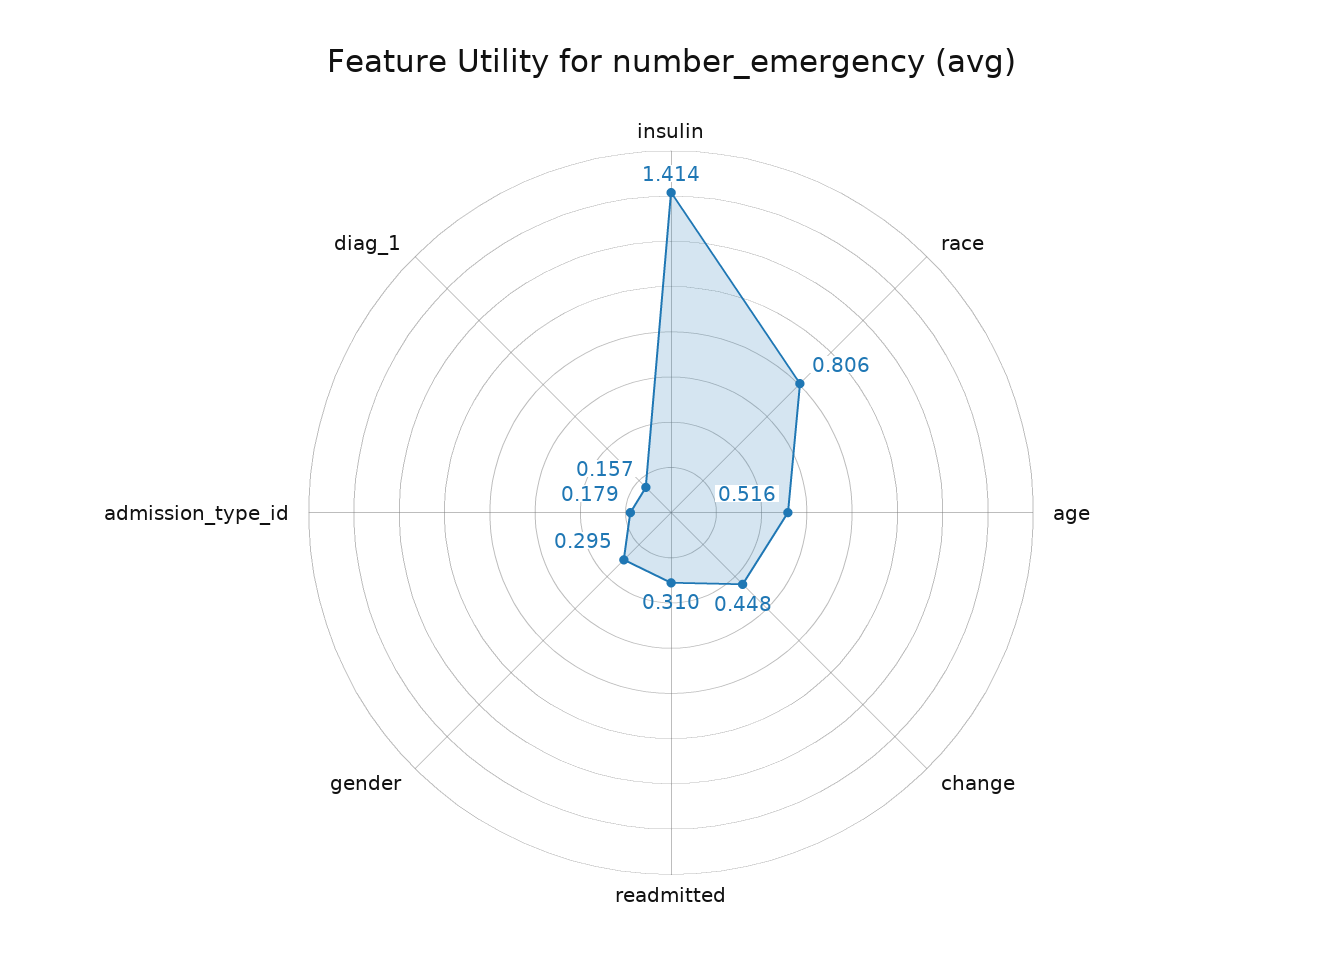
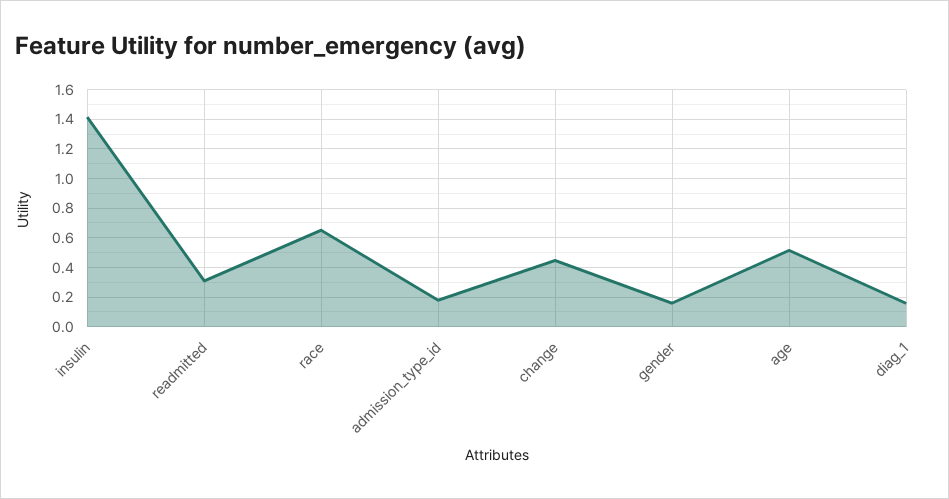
race: 0.806 -> 0.65
gender: 0.295 -> 0.15

